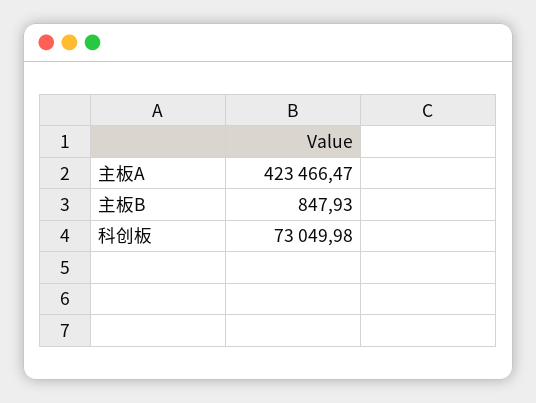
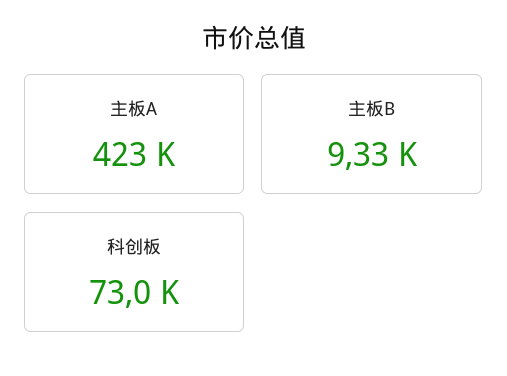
主板B: 847.93 -> 9330

